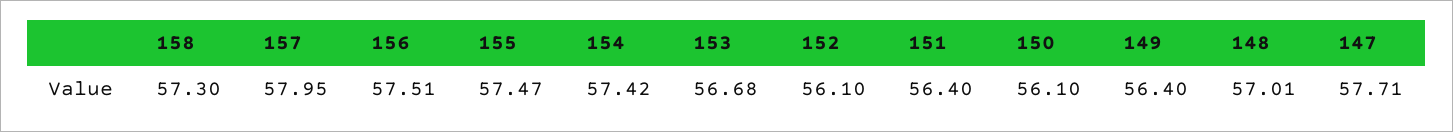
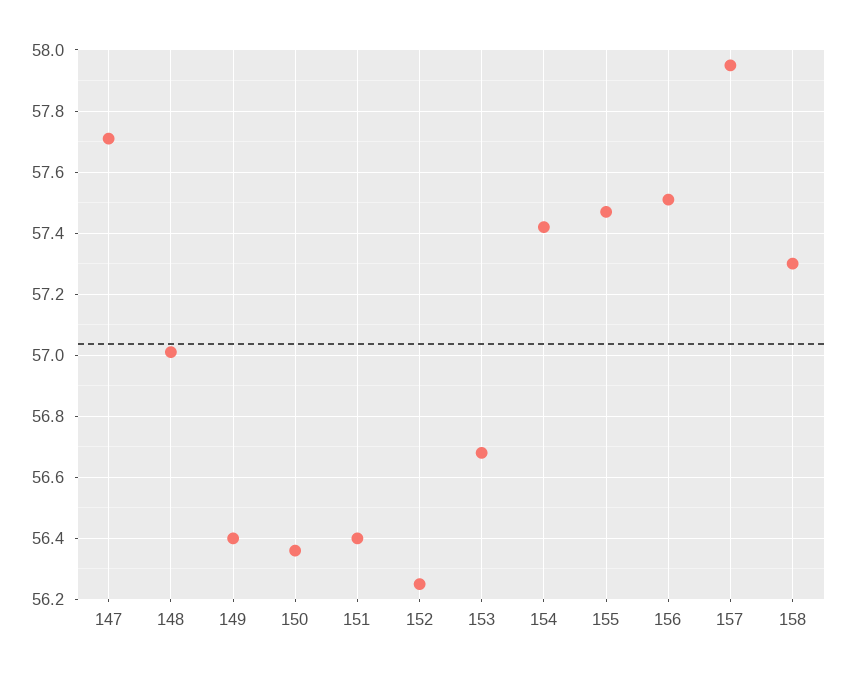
152: 56.1 -> 56.25
150: 56.1 -> 56.35

